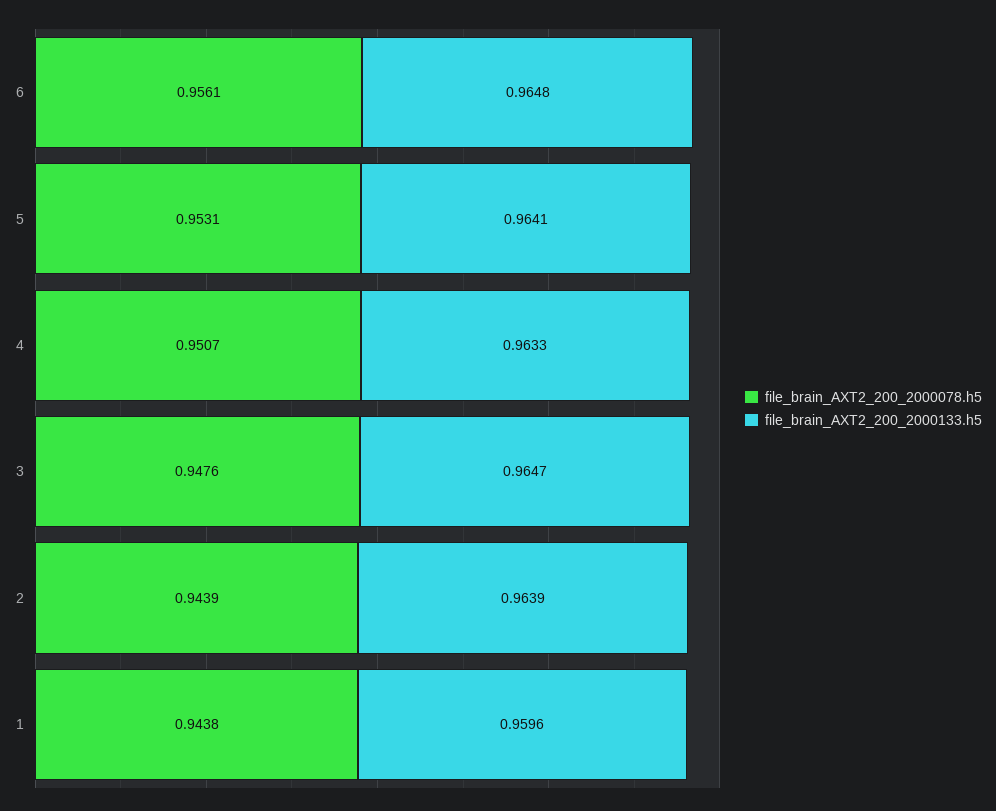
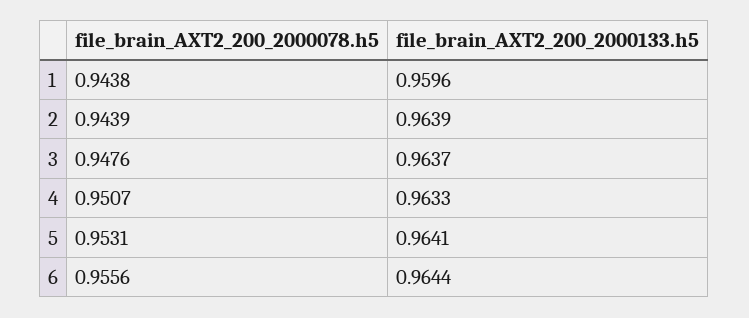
file_brain_AXT2_200_2000078.h5, 6: 0.9561 -> 0.9556
file_brain_AXT2_200_2000133.h5, 6: 0.9648 -> 0.9644
file_brain_AXT2_200_2000133.h5, 3: 0.9647 -> 0.9637

